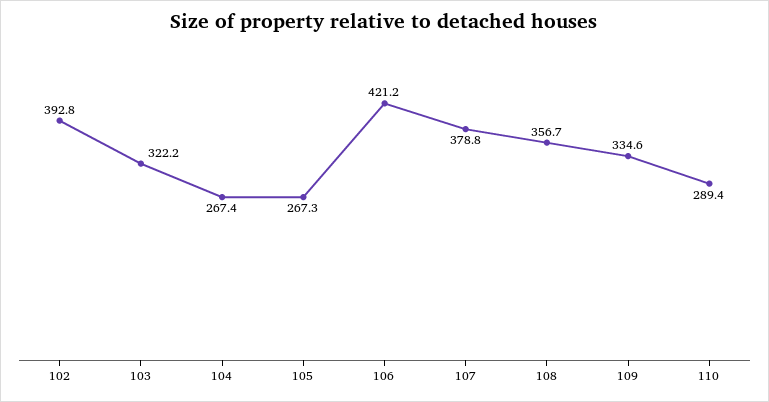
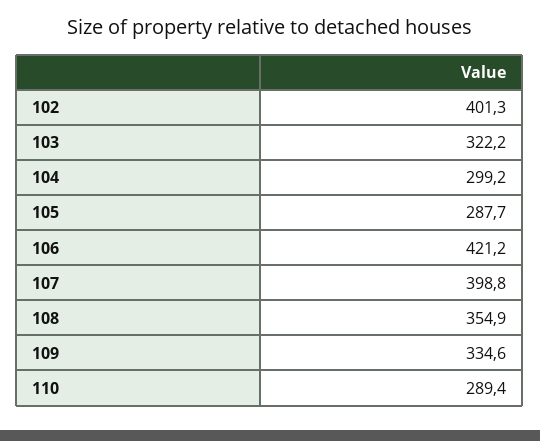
102: 392.8 -> 401.3
104: 267.4 -> 299.2
105: 267.3 -> 287.7
107: 378.8 -> 398.8
108: 356.7 -> 354.9

